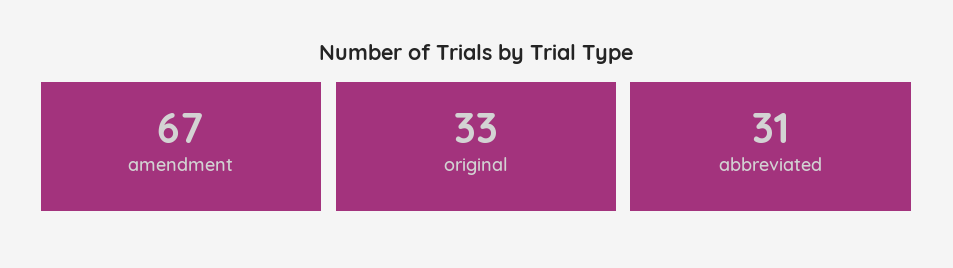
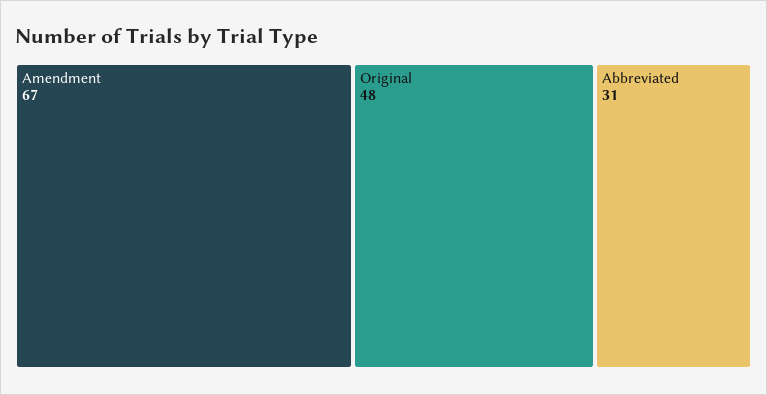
original: 33 -> 48

